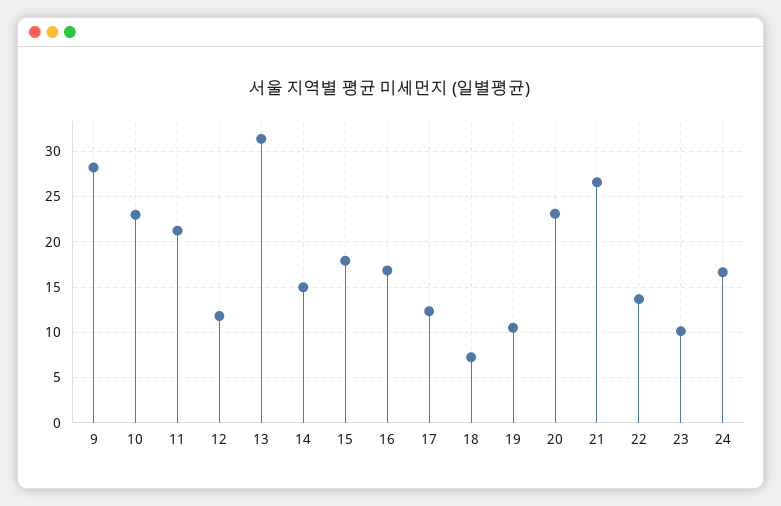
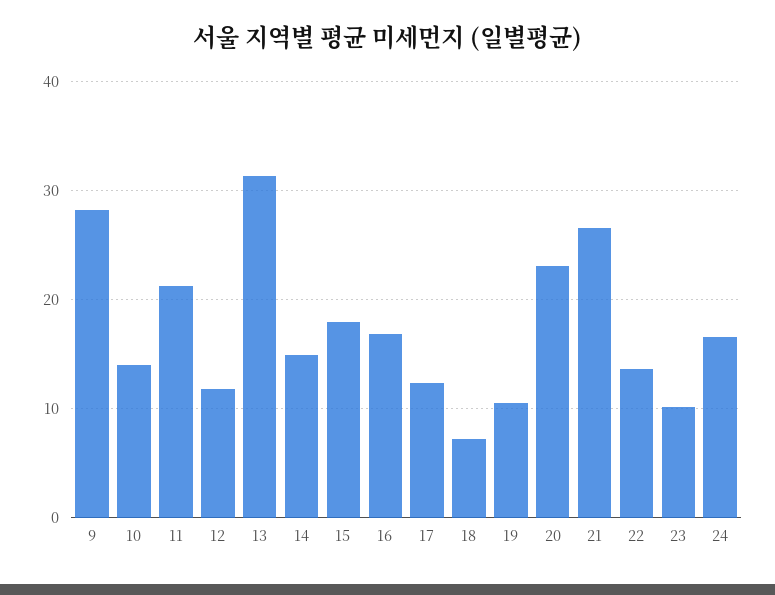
10: 23 -> 14

